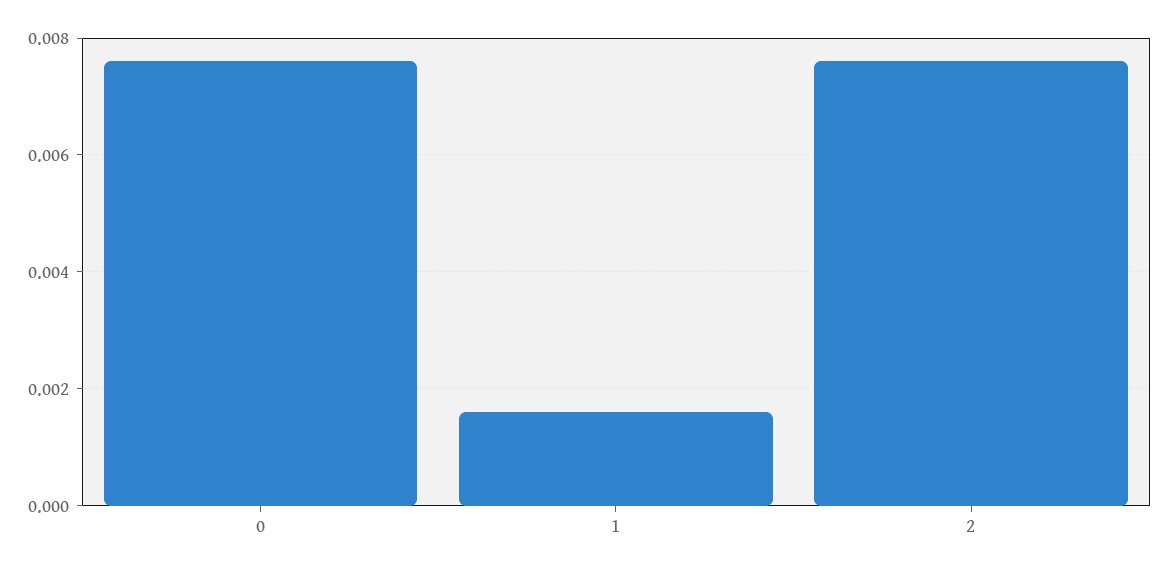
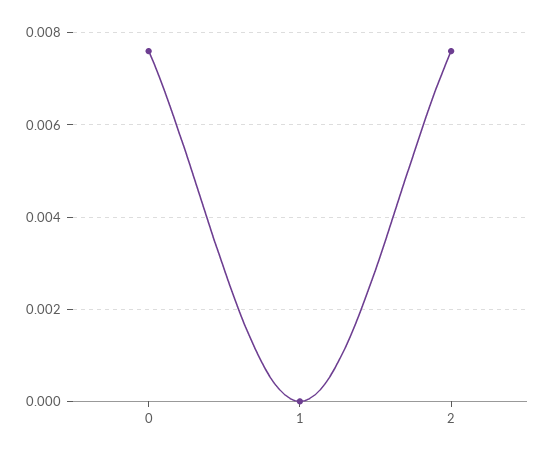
1: 0.0015 -> 0

